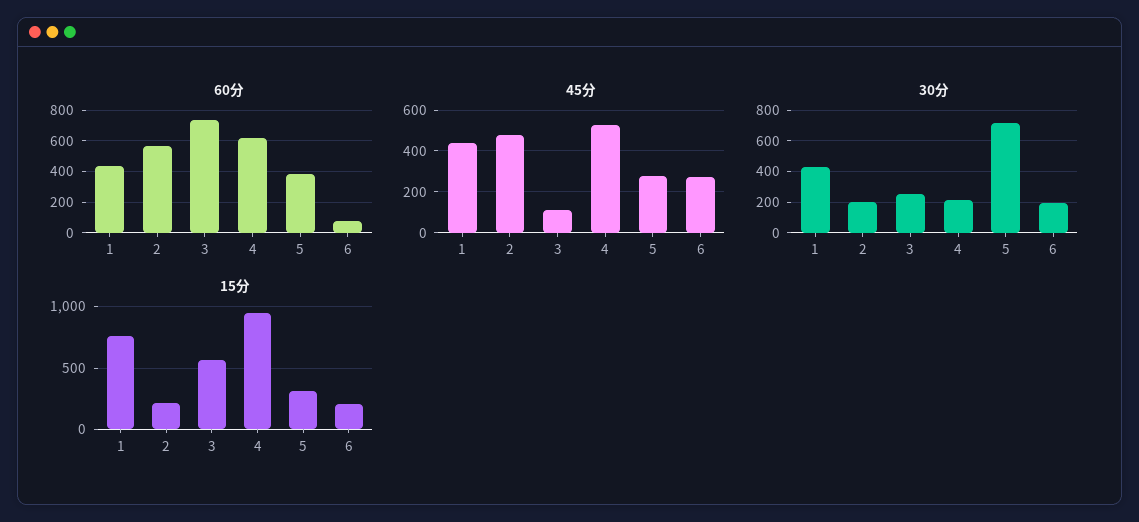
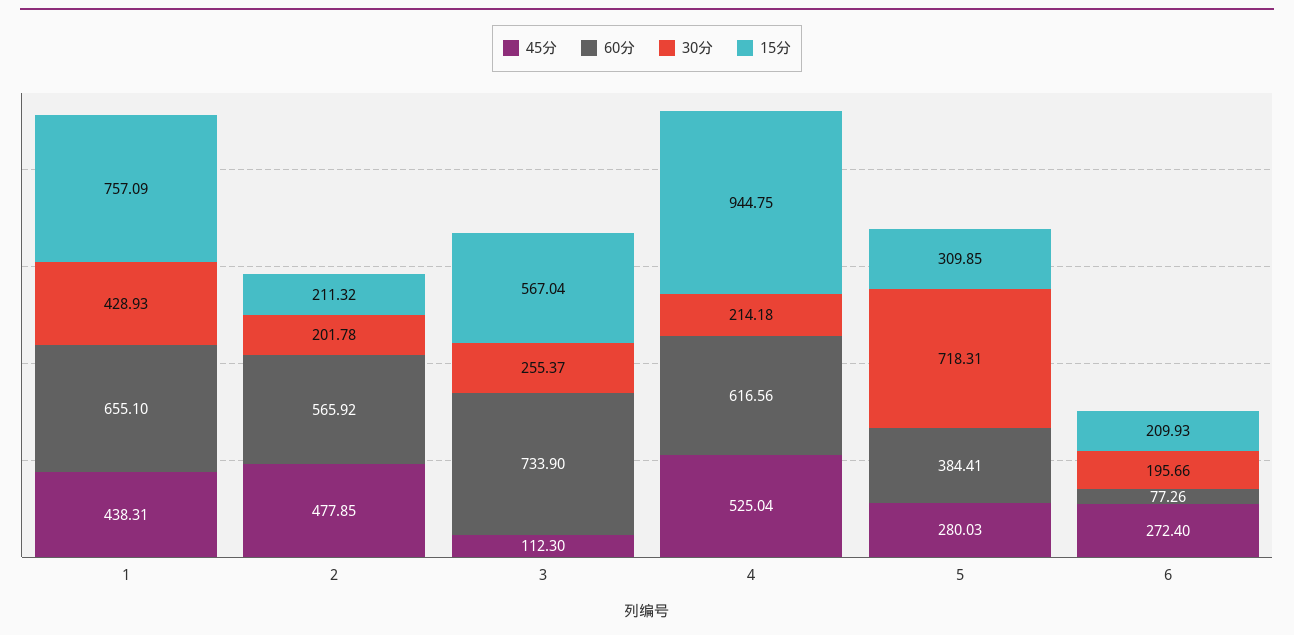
60分, 1: 450 -> 655.1

